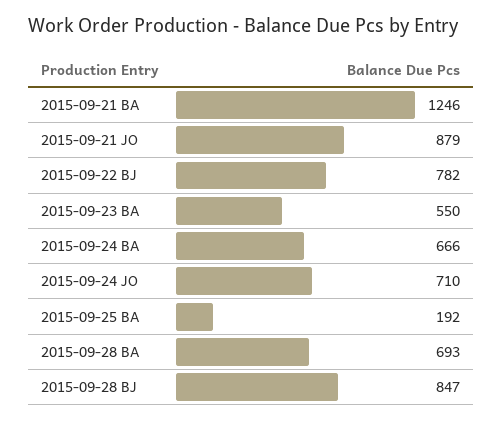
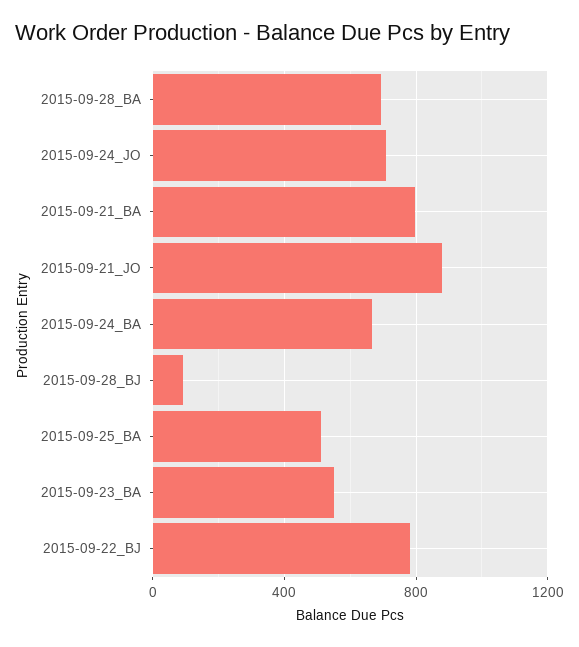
2015-09-21 BA: 1246 -> 800
2015-09-25 BA: 192 -> 500
2015-09-28 BJ: 847 -> 100

